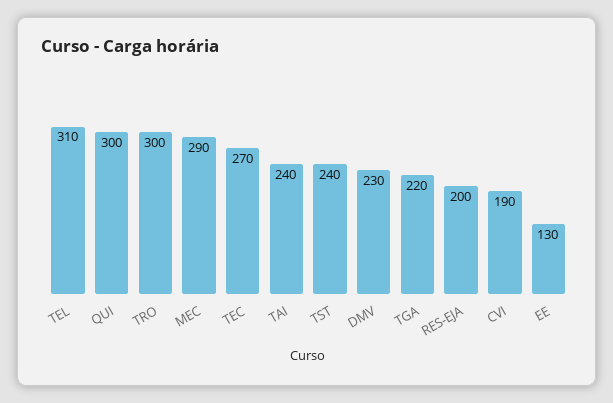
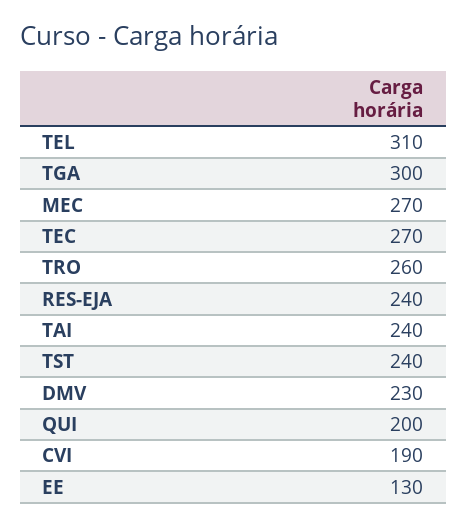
QUI: 300 -> 200
TRO: 300 -> 260
MEC: 290 -> 270
TGA: 220 -> 300
RES-EJA: 200 -> 240

